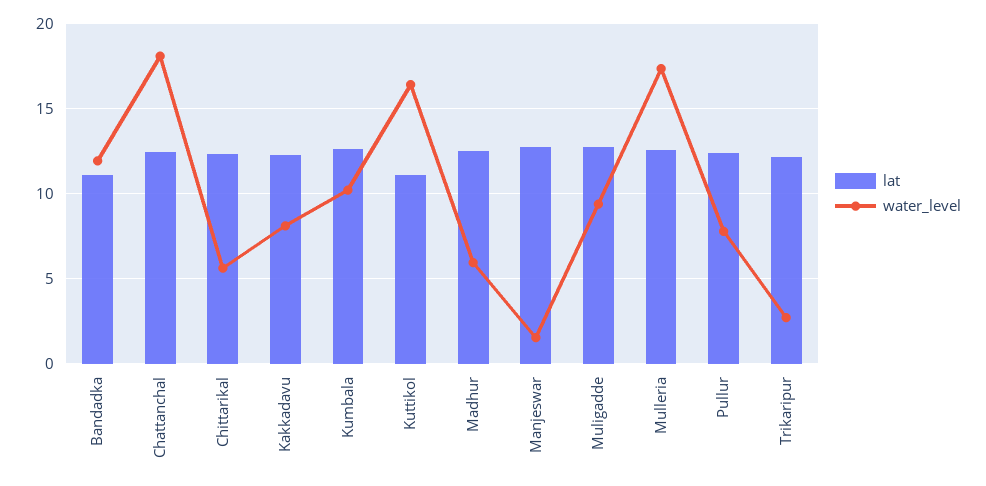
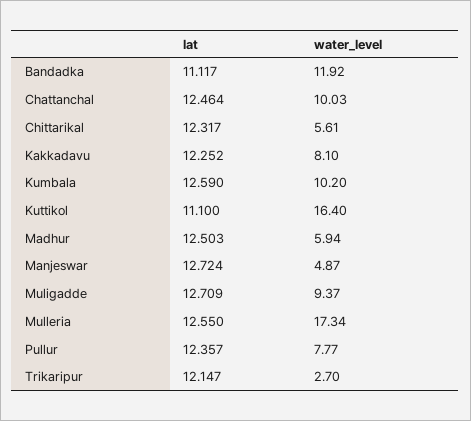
water_level, Chattanchal: 18 -> 10.03
water_level, Manjeswar: 1.5 -> 4.87

